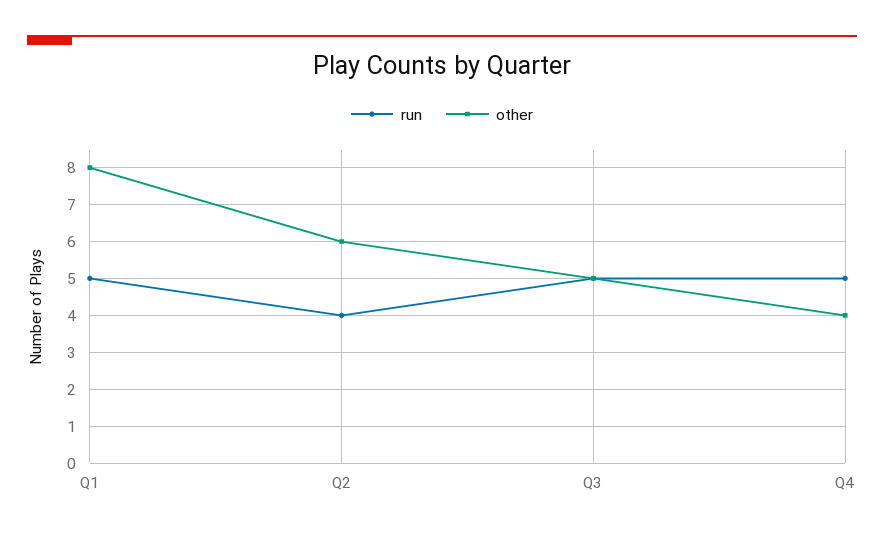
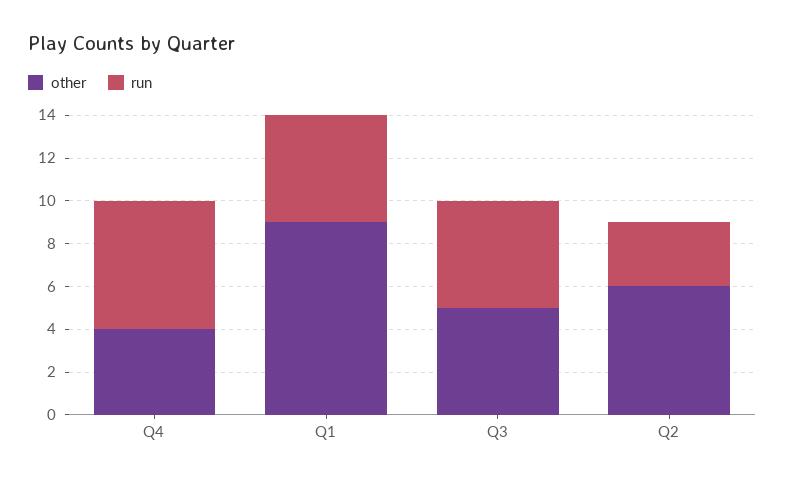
other, Q1: 8 -> 9
run, Q2: 4 -> 3
run, Q4: 5 -> 6

